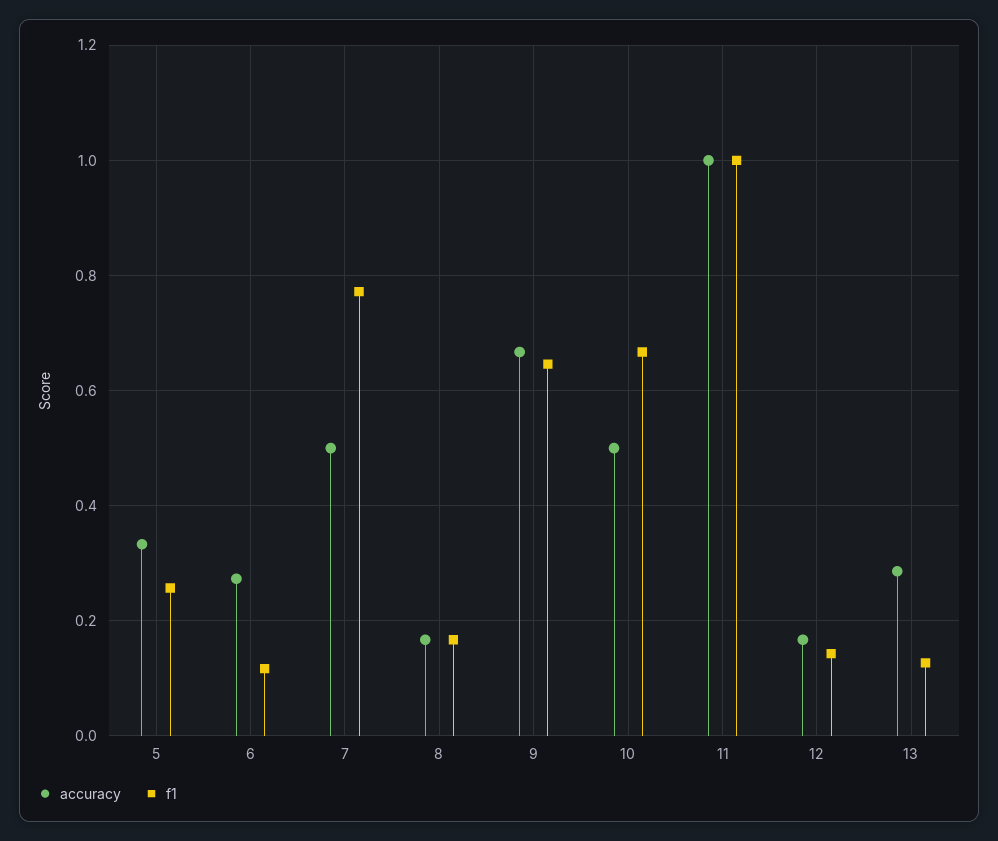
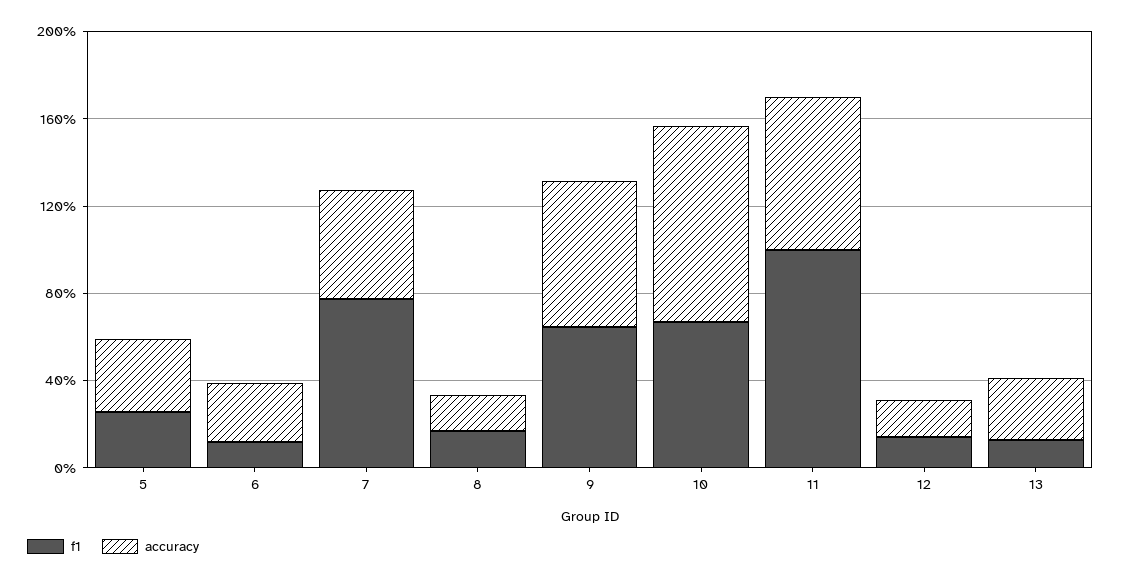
accuracy, 10: 0.5 -> 0.9
accuracy, 11: 1 -> 0.7

